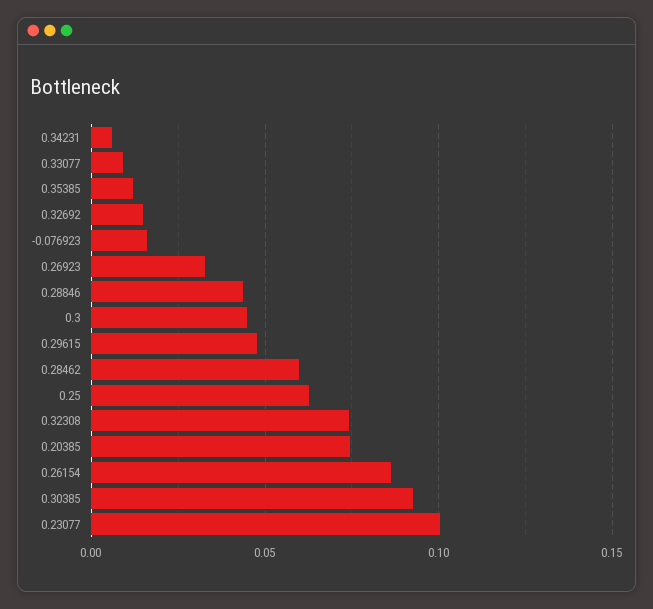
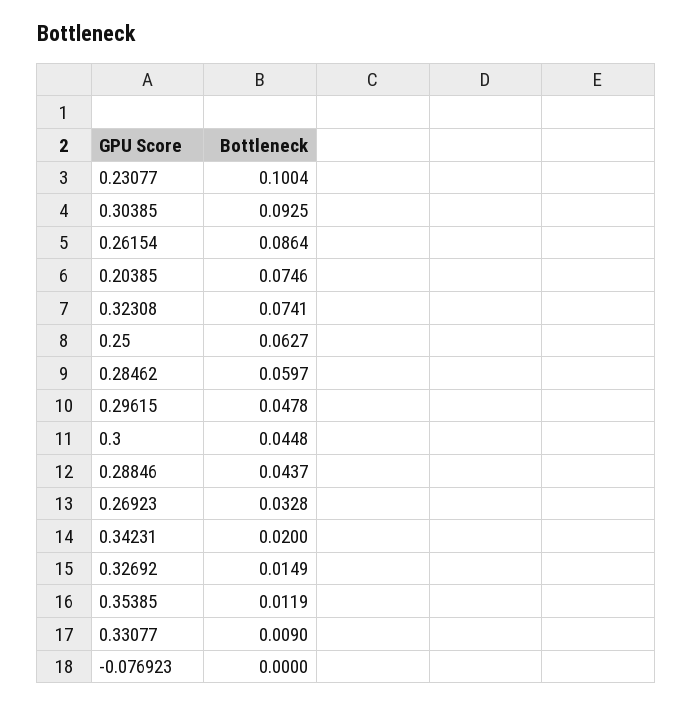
0.34231: 0.005 -> 0.02
-0.076923: 0.015 -> 0

